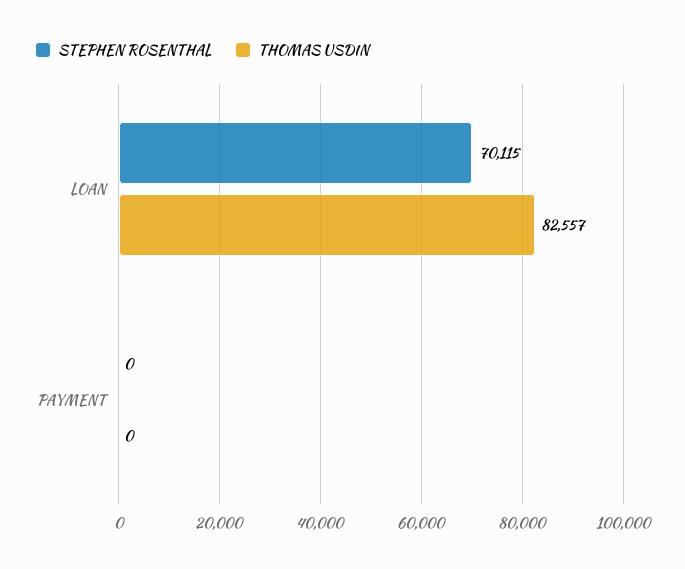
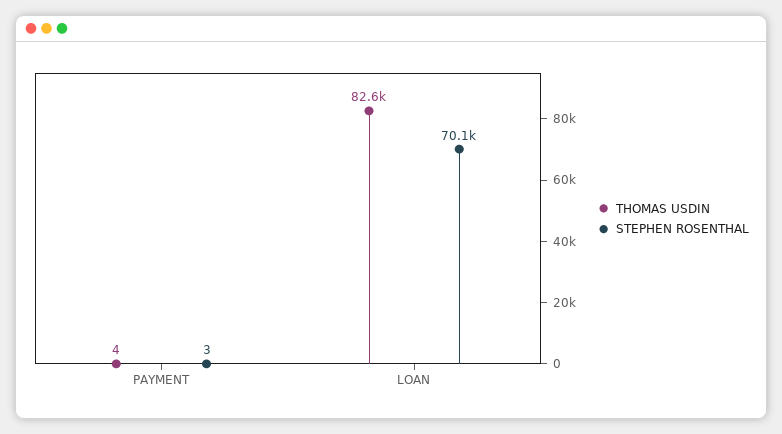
STEPHEN ROSENTHAL, PAYMENT: 0 -> 3
THOMAS USDIN, PAYMENT: 0 -> 4

